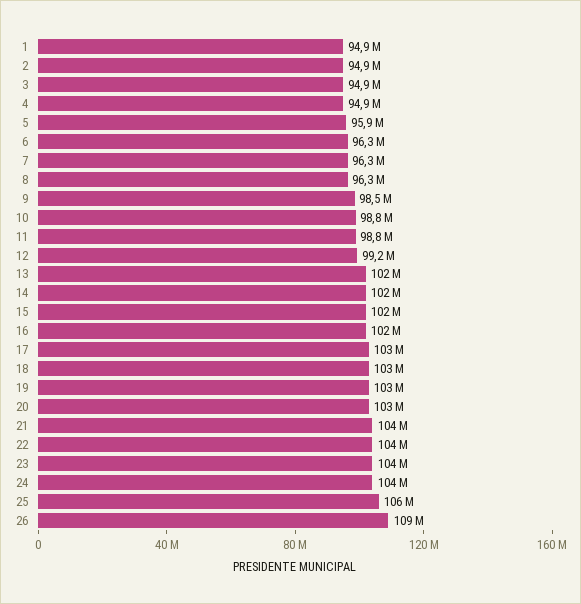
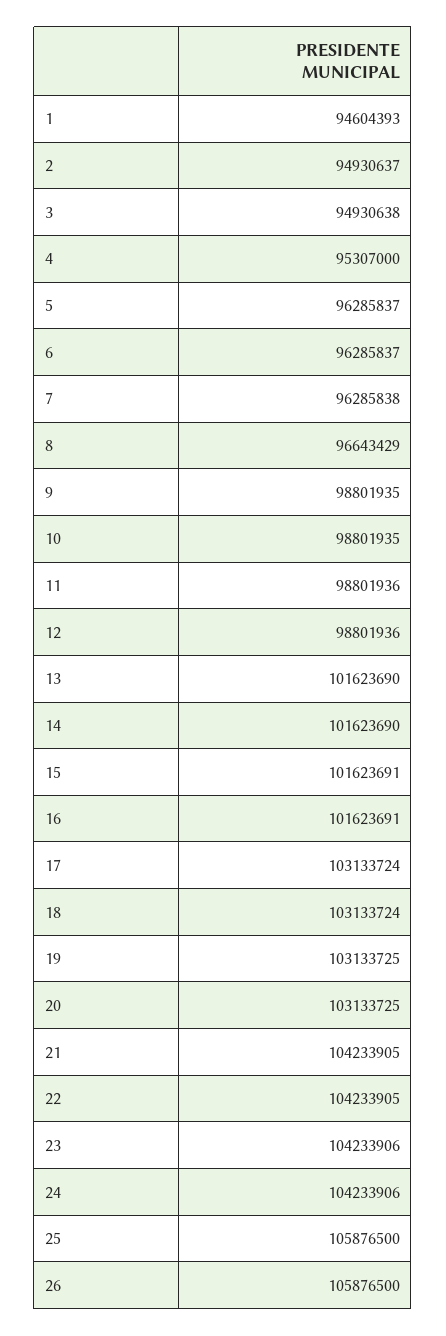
1: 94900000 -> 94604393
4: 94900000 -> 95307000
5: 95900000 -> 96285837
8: 96300000 -> 96643429
9: 98500000 -> 98801935
12: 99200000 -> 98801936
26: 109000000 -> 105876500

